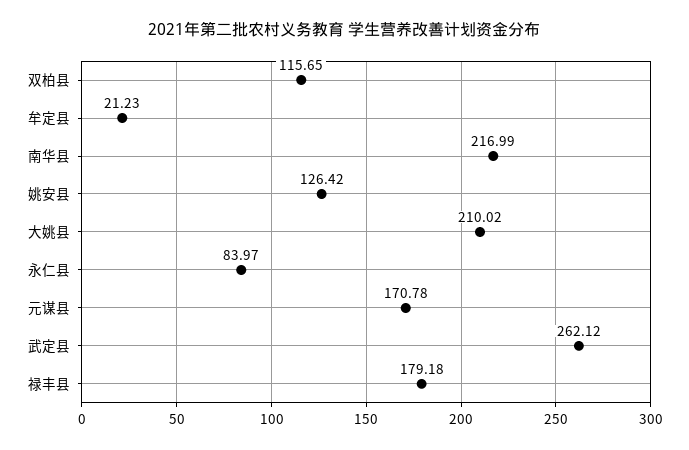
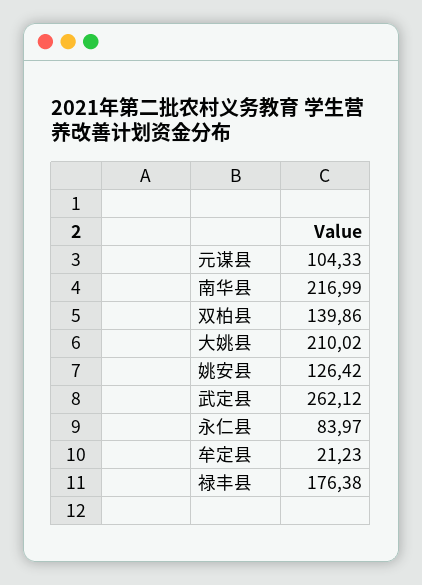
双柏县: 115.65 -> 139.86
元谋县: 170.78 -> 104.33
禄丰县: 179.18 -> 176.38

